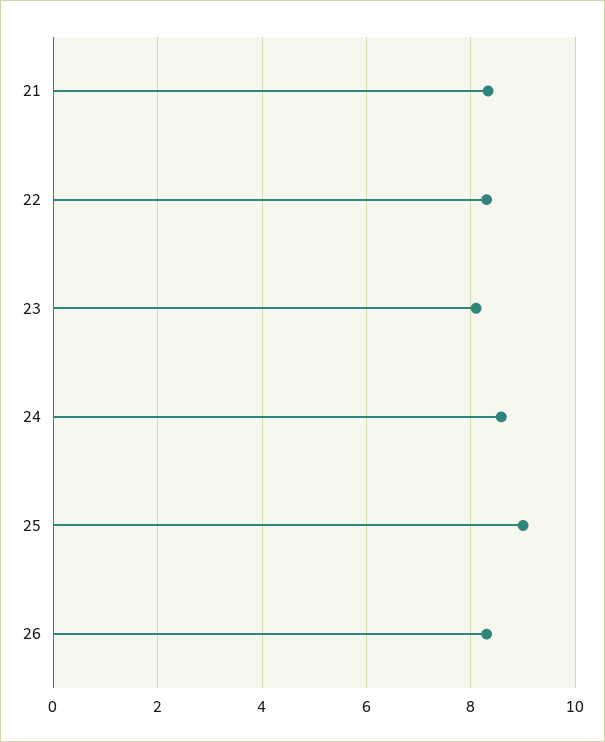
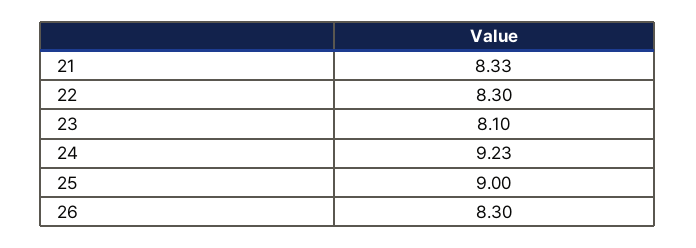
24: 8.6 -> 9.23

